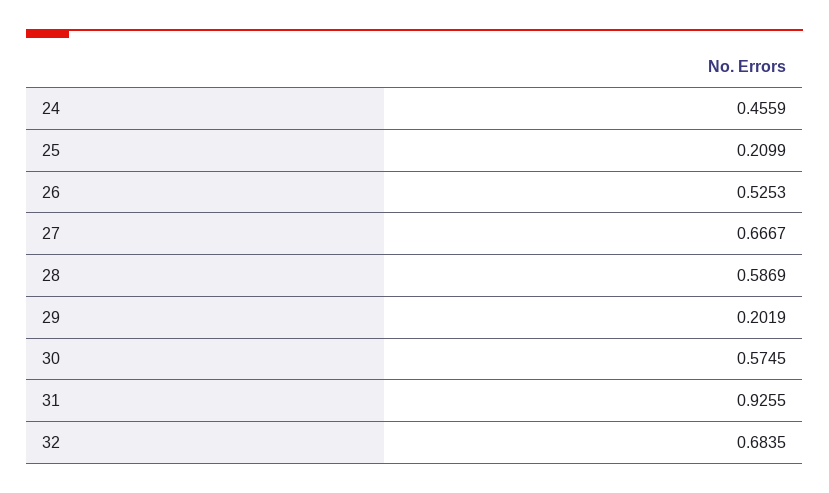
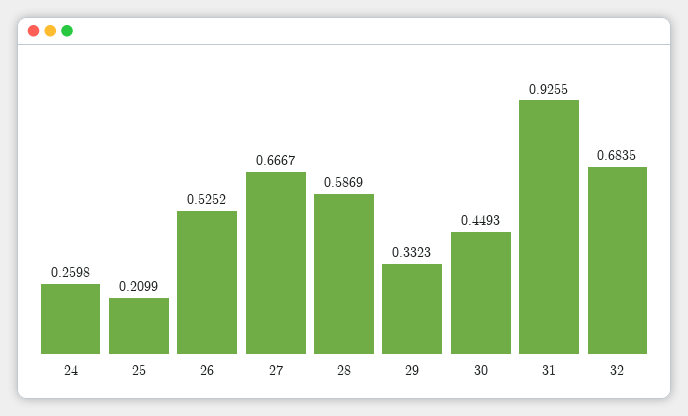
24: 0.4559 -> 0.2598
26: 0.5253 -> 0.5252
29: 0.2019 -> 0.3323
30: 0.5745 -> 0.4493

